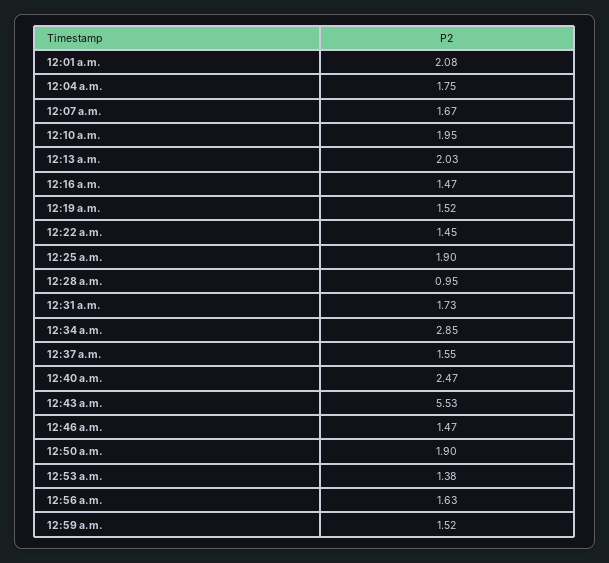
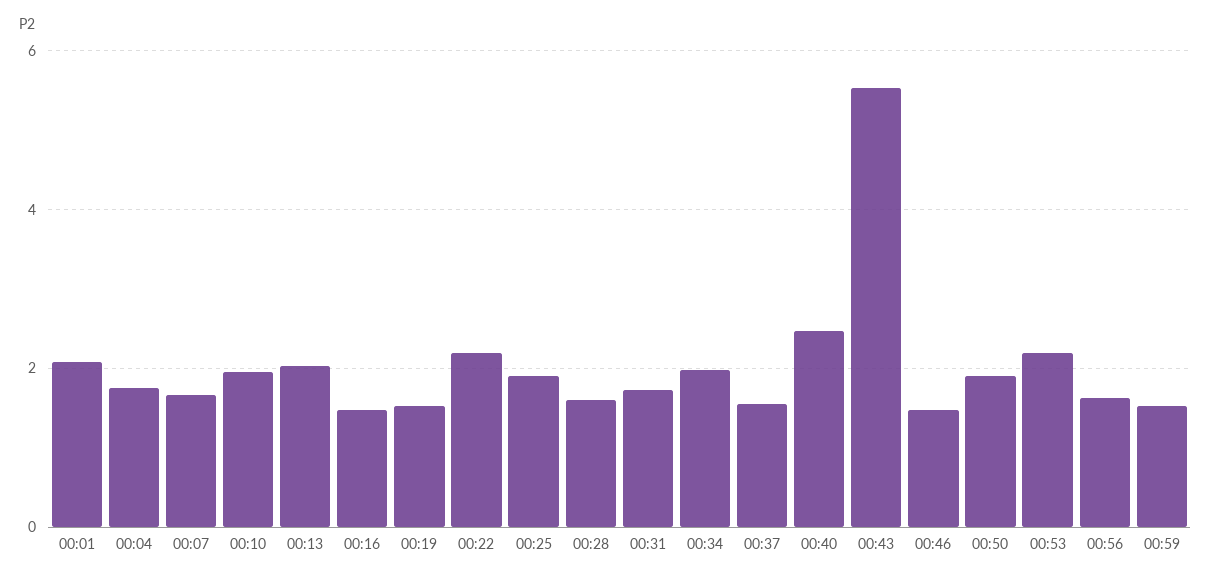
12:22 a.m.: 1.45 -> 2.2
12:28 a.m.: 0.95 -> 1.6
12:34 a.m.: 2.85 -> 2
12:53 a.m.: 1.38 -> 2.2

